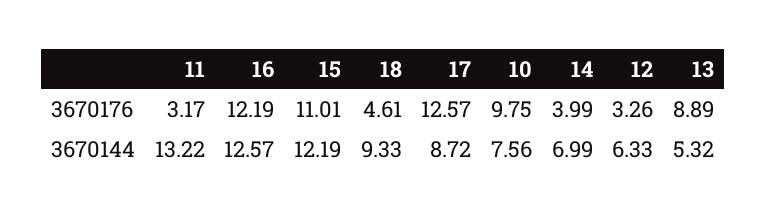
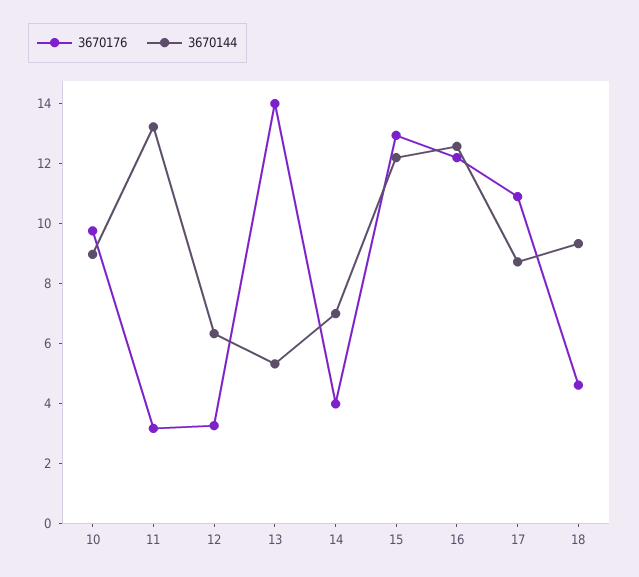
3670176, 15: 11.01 -> 13
3670176, 17: 12.57 -> 11
3670176, 13: 8.89 -> 14
3670144, 10: 7.56 -> 9

